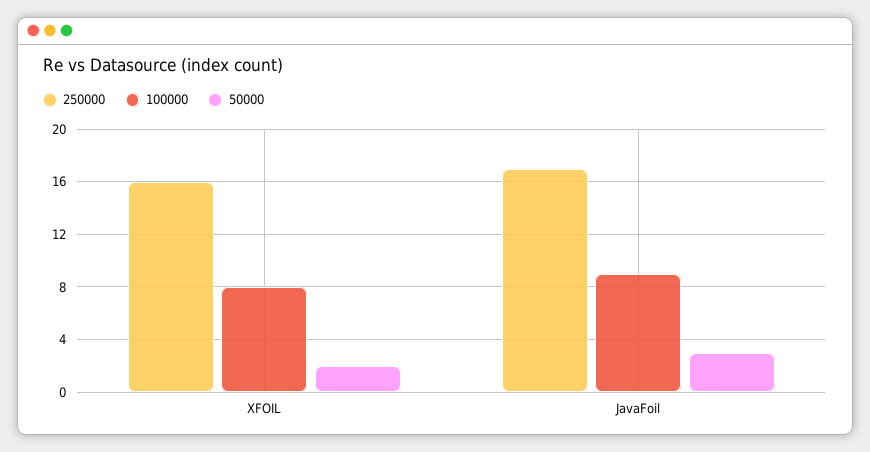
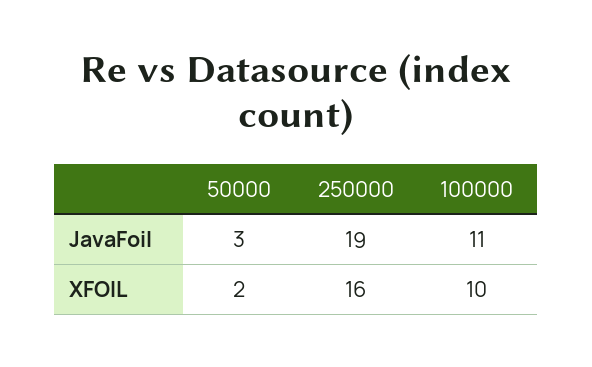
100000, XFOIL: 8 -> 10
250000, JavaFoil: 17 -> 19
100000, JavaFoil: 9 -> 11

